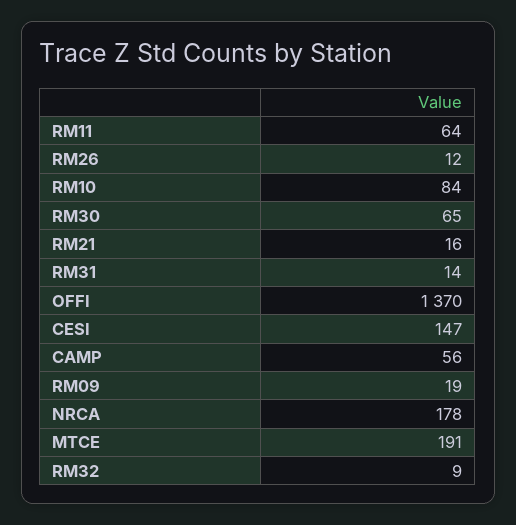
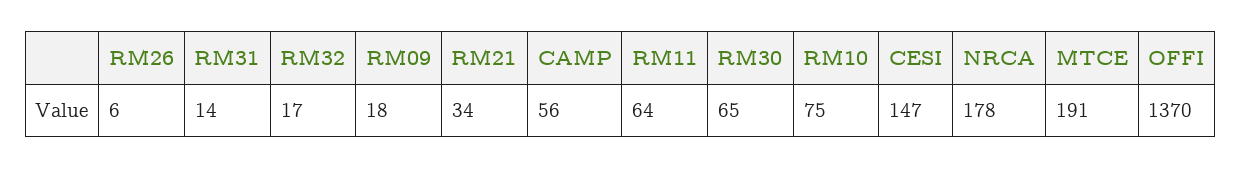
RM26: 12 -> 6
RM10: 84 -> 75
RM21: 16 -> 34
RM09: 19 -> 18
RM32: 9 -> 17

